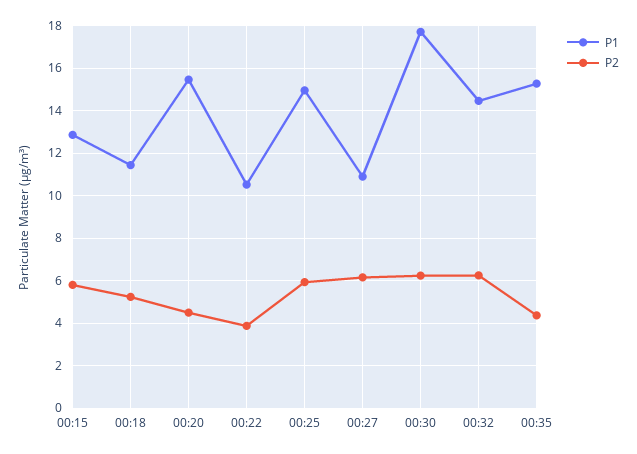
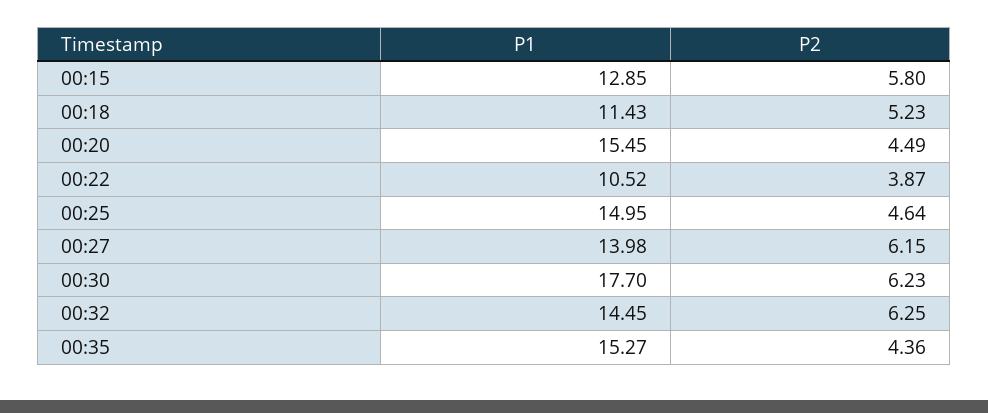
P2, 00:25: 6 -> 4.64
P1, 00:27: 11 -> 13.98

